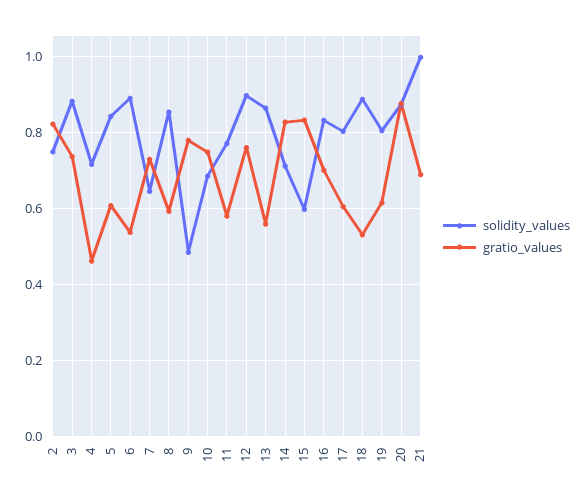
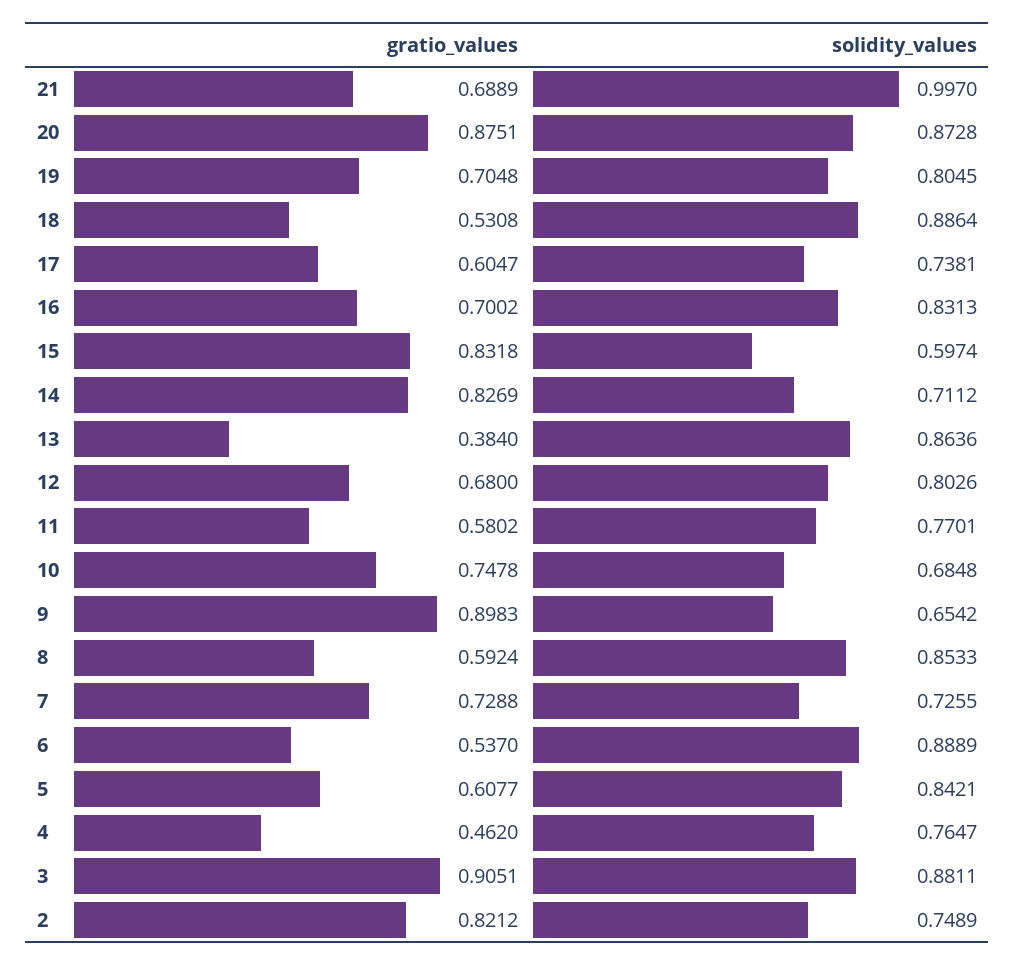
gratio_values, 3: 0.74 -> 0.9051
solidity_values, 4: 0.72 -> 0.7647
solidity_values, 7: 0.64 -> 0.7255
solidity_values, 9: 0.48 -> 0.6542
gratio_values, 9: 0.78 -> 0.8983
solidity_values, 12: 0.9 -> 0.8026
gratio_values, 12: 0.76 -> 0.68
gratio_values, 13: 0.56 -> 0.384
solidity_values, 17: 0.8 -> 0.7381
gratio_values, 19: 0.62 -> 0.7048

